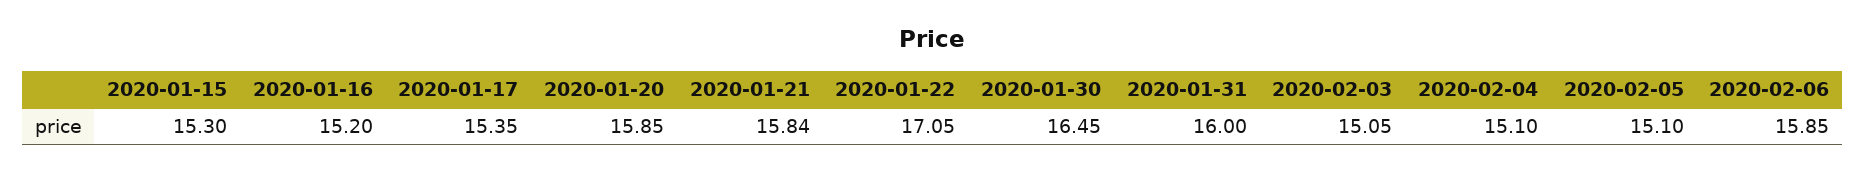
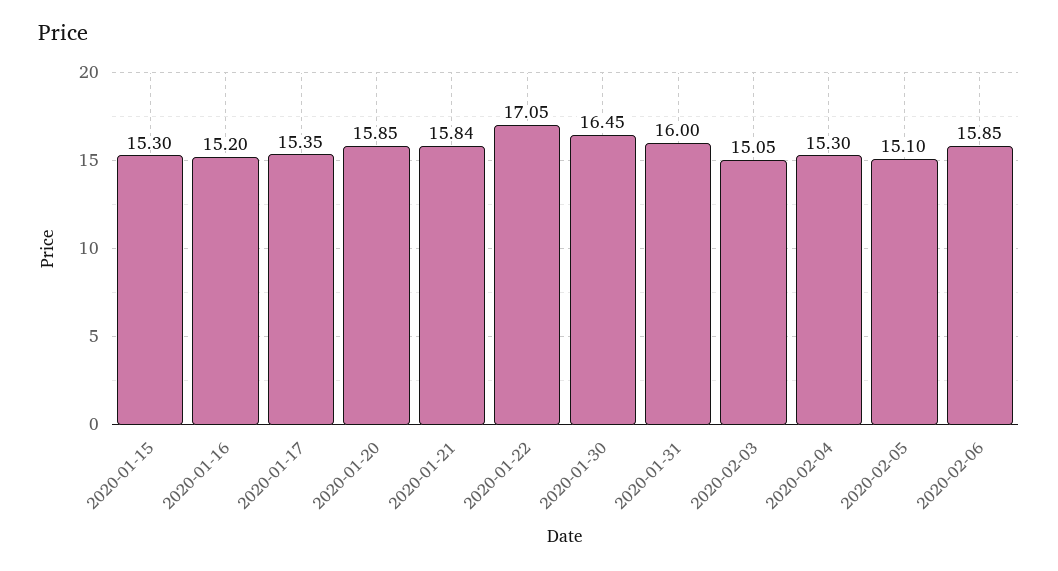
2020-02-04: 15.1 -> 15.3

